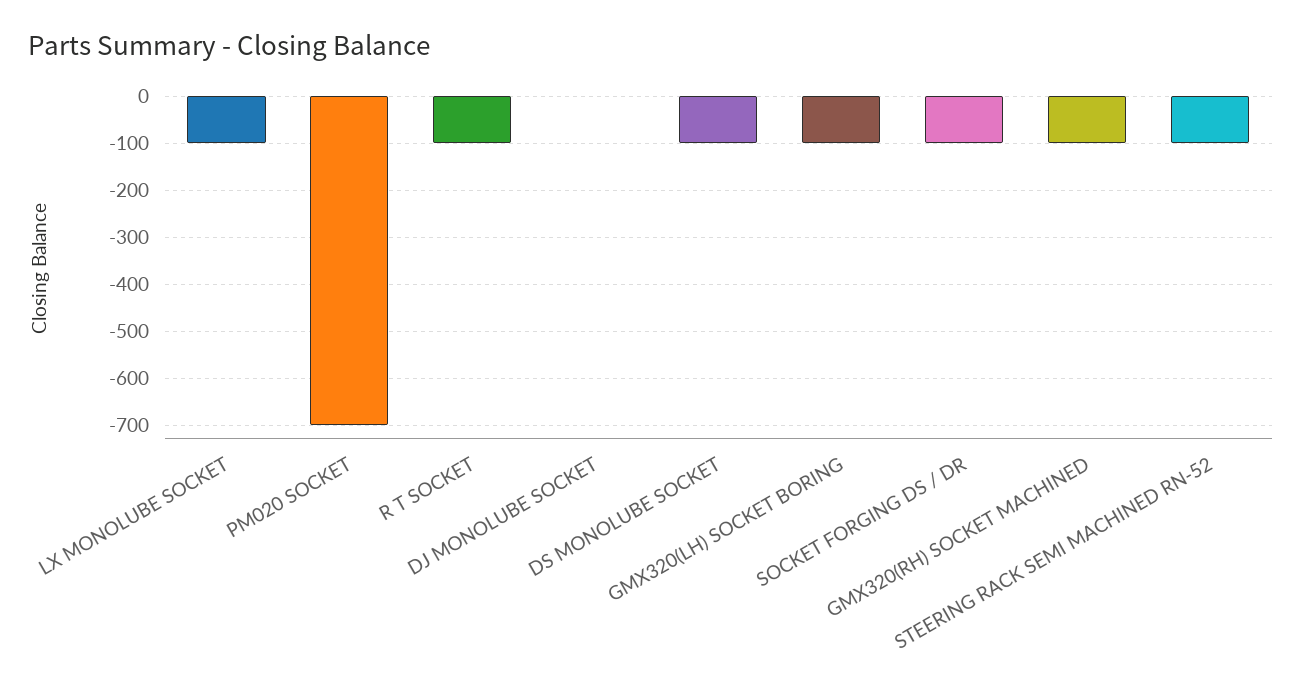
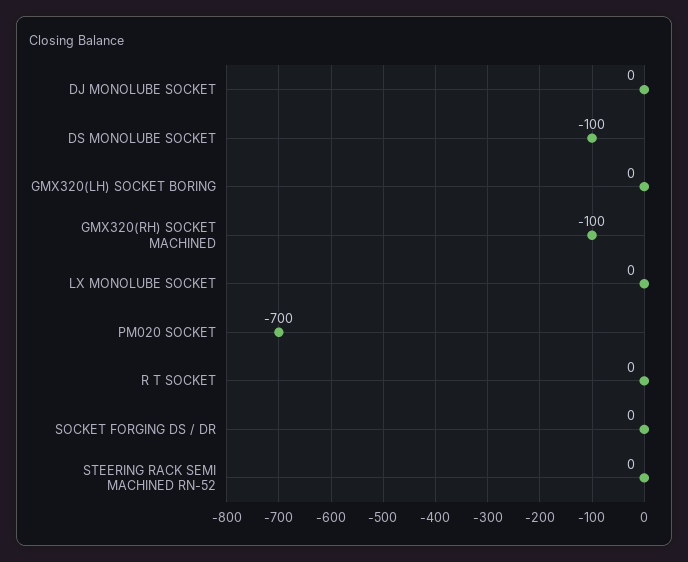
LX MONOLUBE SOCKET: -100 -> 0
R T SOCKET: -100 -> 0
GMX320(LH) SOCKET BORING: -100 -> 0
SOCKET FORGING DS / DR: -100 -> 0
STEERING RACK SEMI MACHINED RN-52: -100 -> 0

